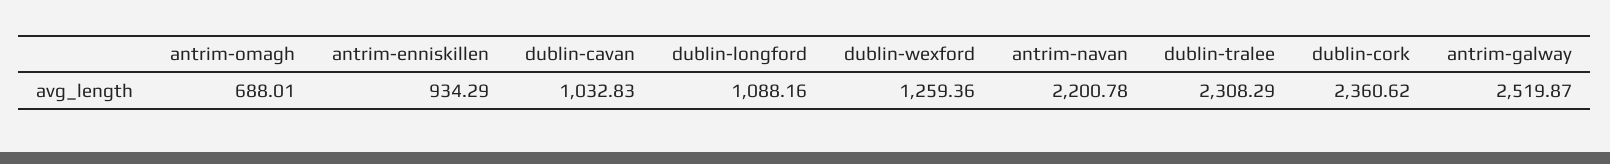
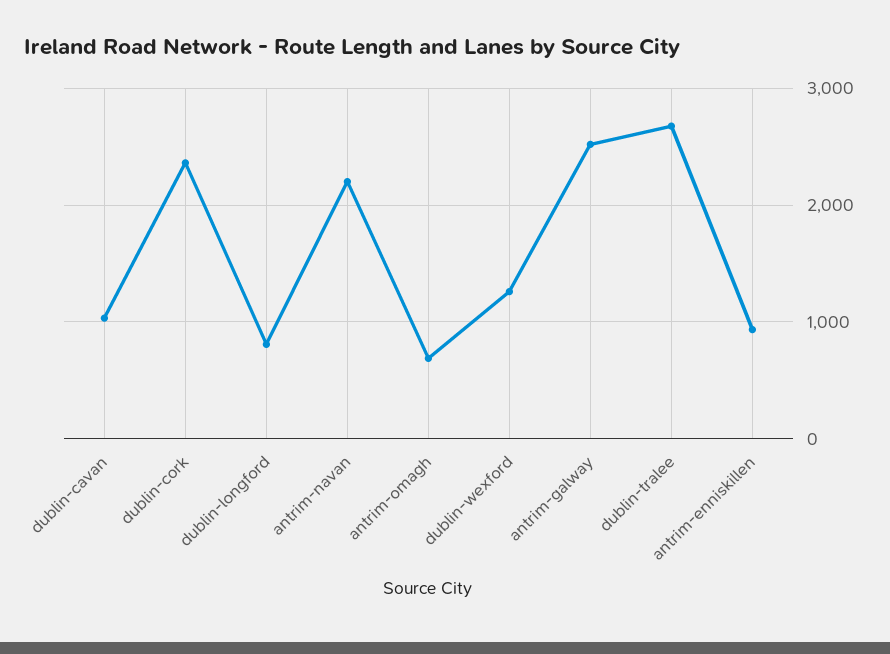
dublin-longford: 1088.16 -> 800
dublin-tralee: 2308.29 -> 2700

